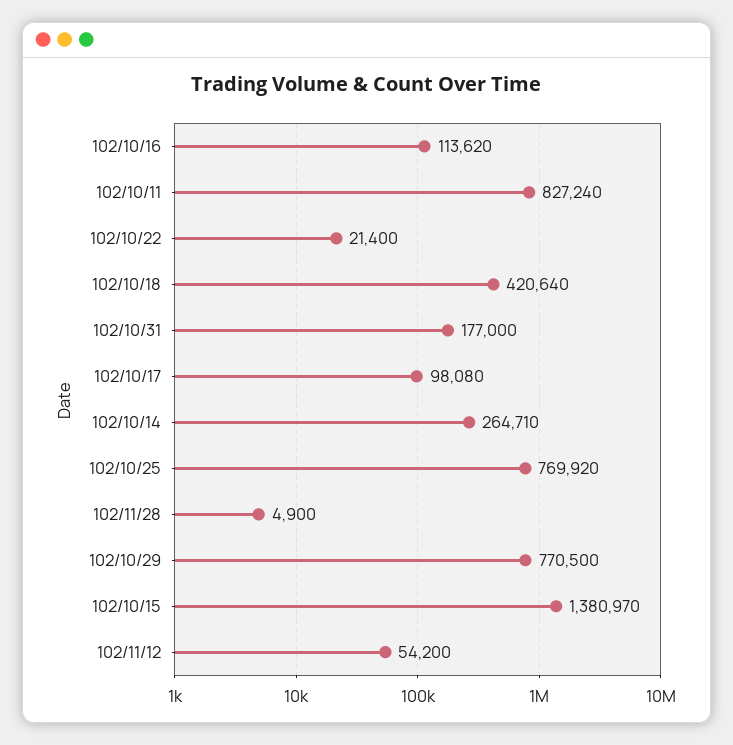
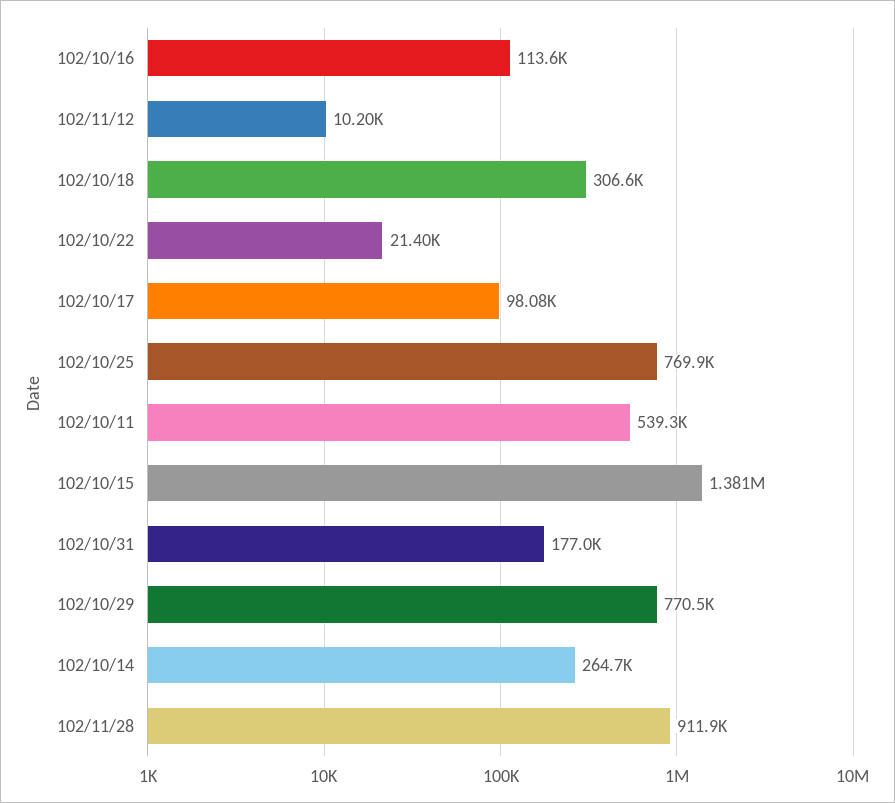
102/10/11: 827240 -> 539300
102/10/18: 420640 -> 306600
102/11/28: 4900 -> 911900
102/11/12: 54200 -> 10200

